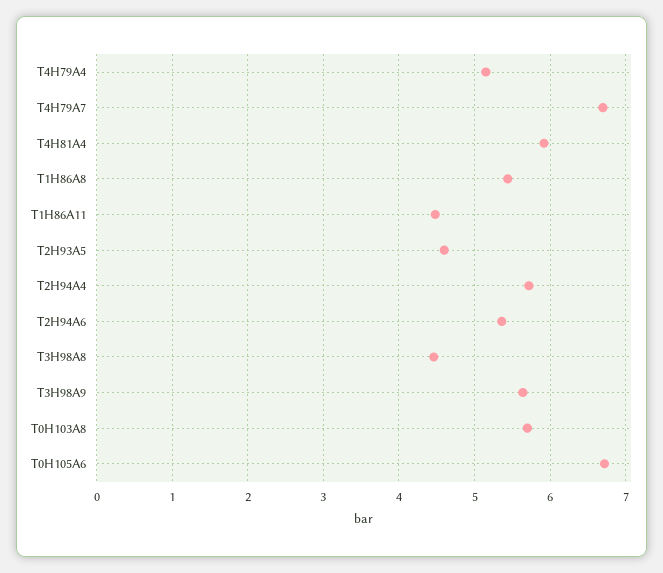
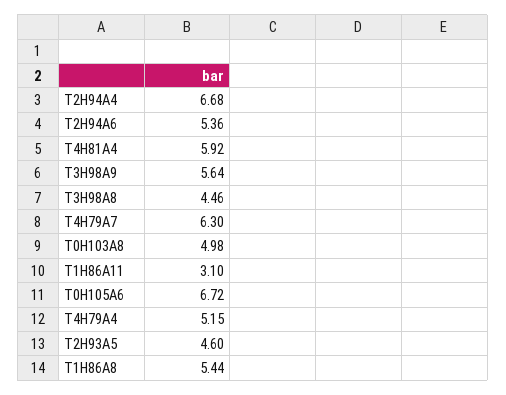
T4H79A7: 6.7 -> 6.3
T1H86A11: 4.5 -> 3.1
T2H94A4: 5.7 -> 6.68
T0H103A8: 5.7 -> 4.98

